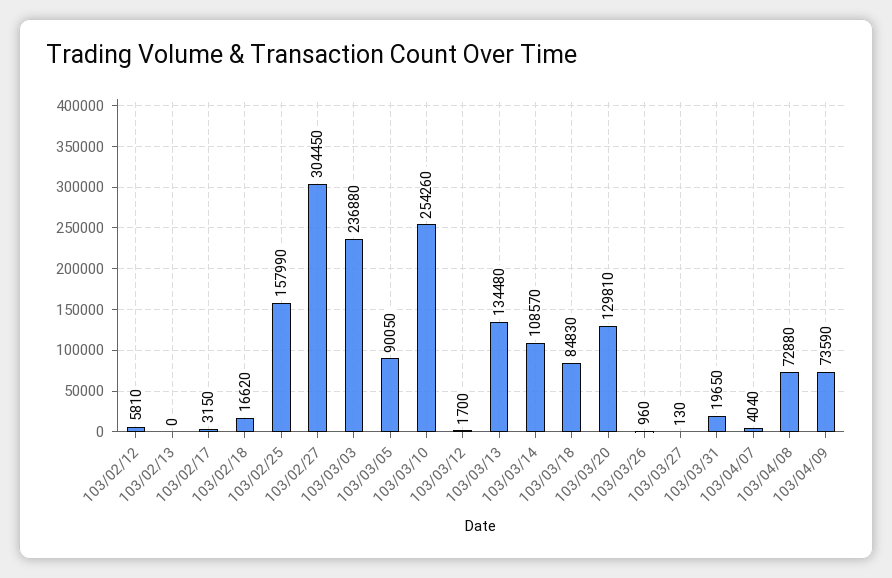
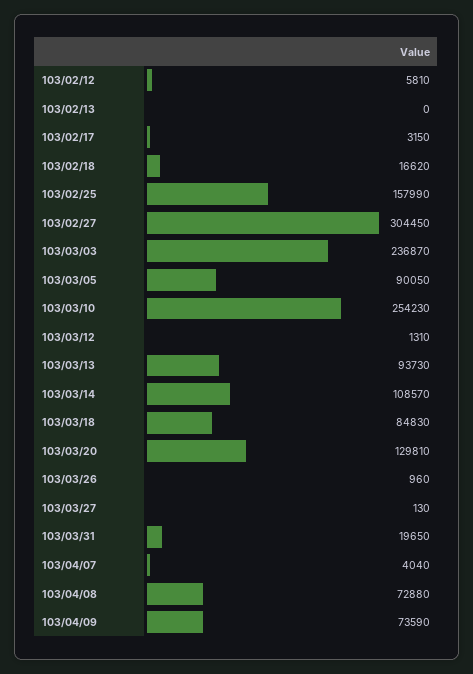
103/03/03: 236880 -> 236870
103/03/10: 254260 -> 254230
103/03/12: 1700 -> 1310
103/03/13: 134480 -> 93730

